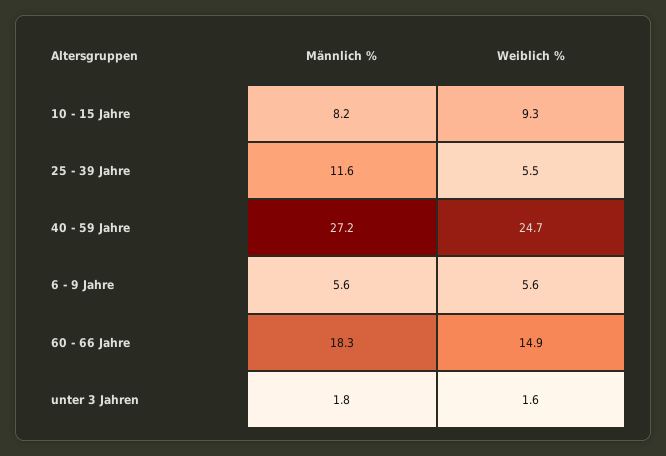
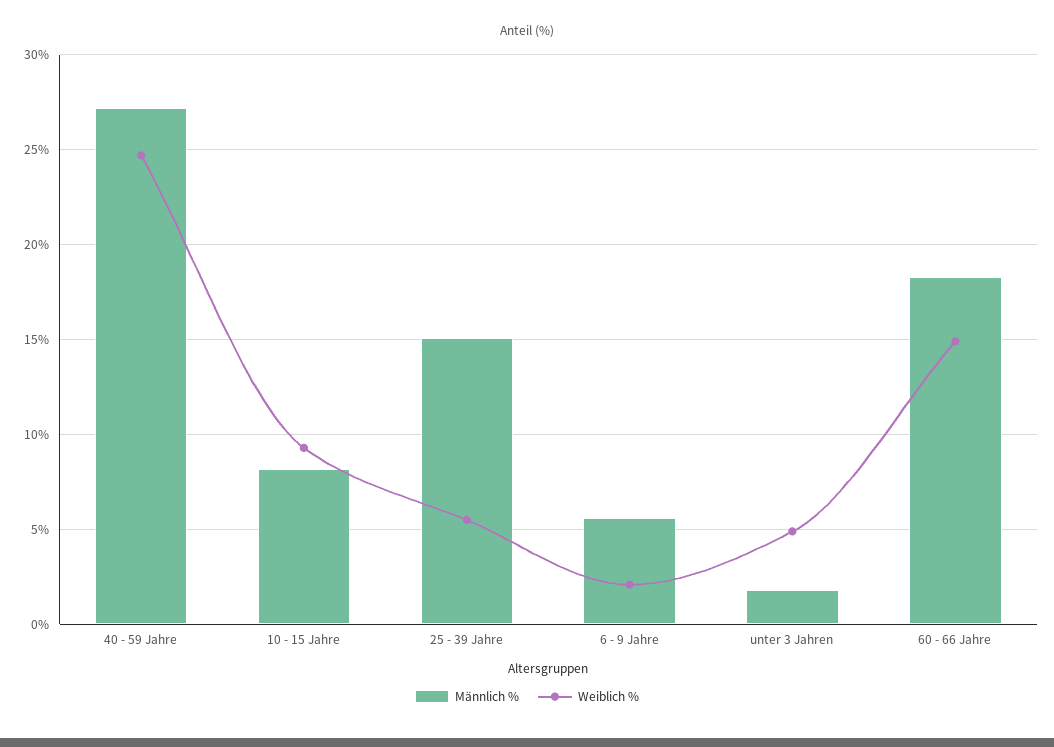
Männlich %, 25 - 39 Jahre: 11.6 -> 15
Weiblich %, 6 - 9 Jahre: 5.6 -> 2
Weiblich %, unter 3 Jahren: 1.6 -> 5

